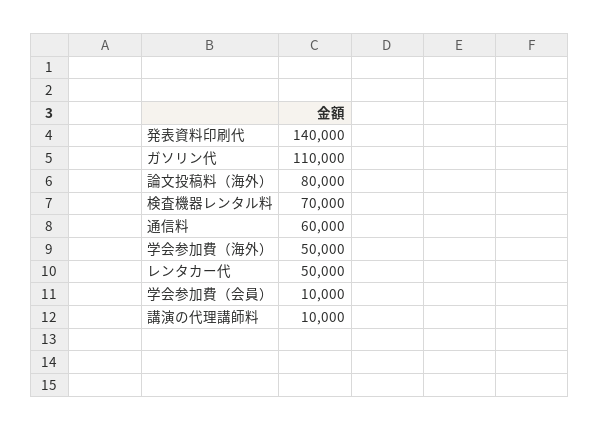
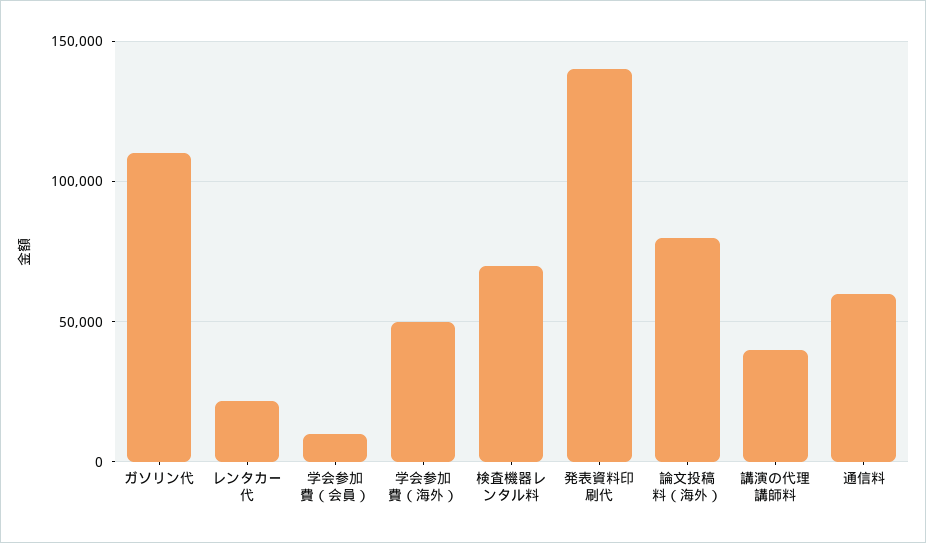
レンタカー代: 50000 -> 20000
講演の代理講師料: 10000 -> 40000

